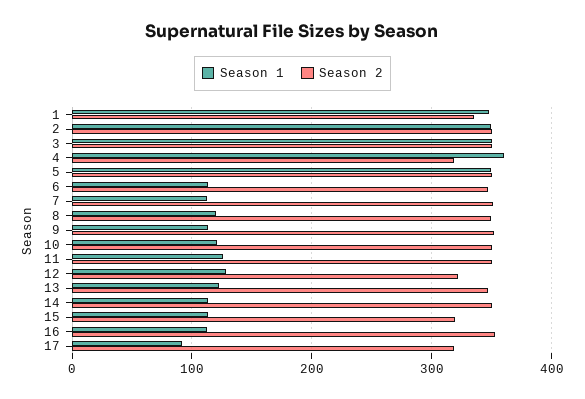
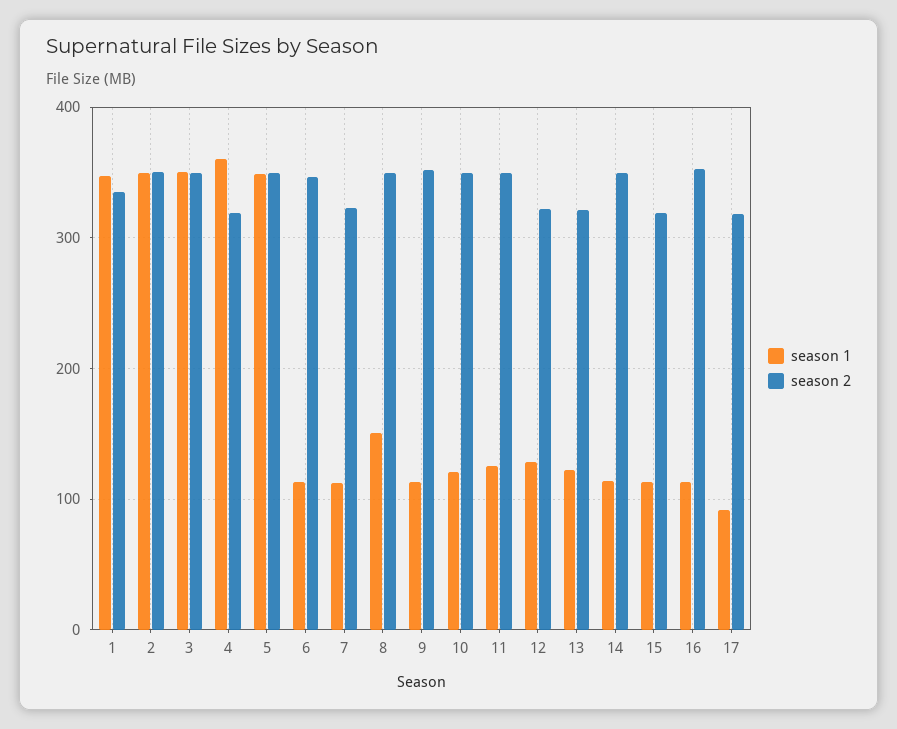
Season 2, 7: 350 -> 320
Season 1, 8: 120 -> 150
Season 2, 13: 350 -> 320

